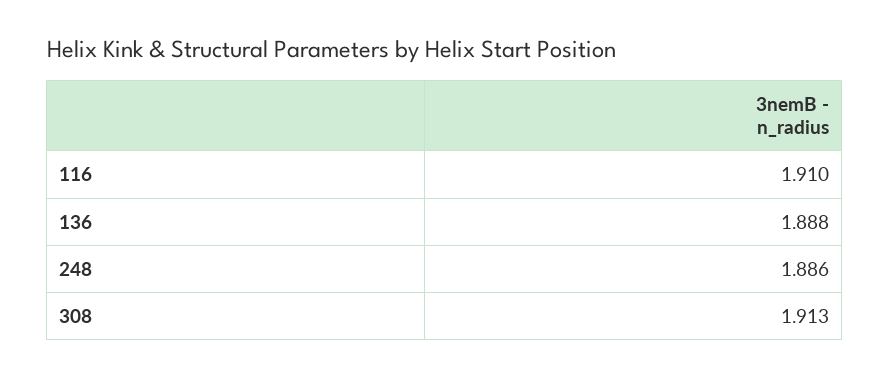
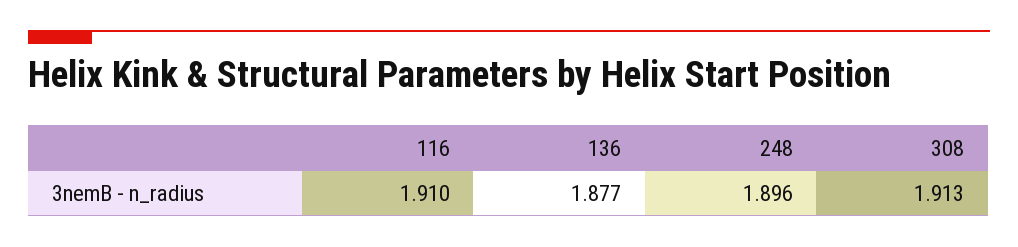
136: 1.888 -> 1.877
248: 1.886 -> 1.896

